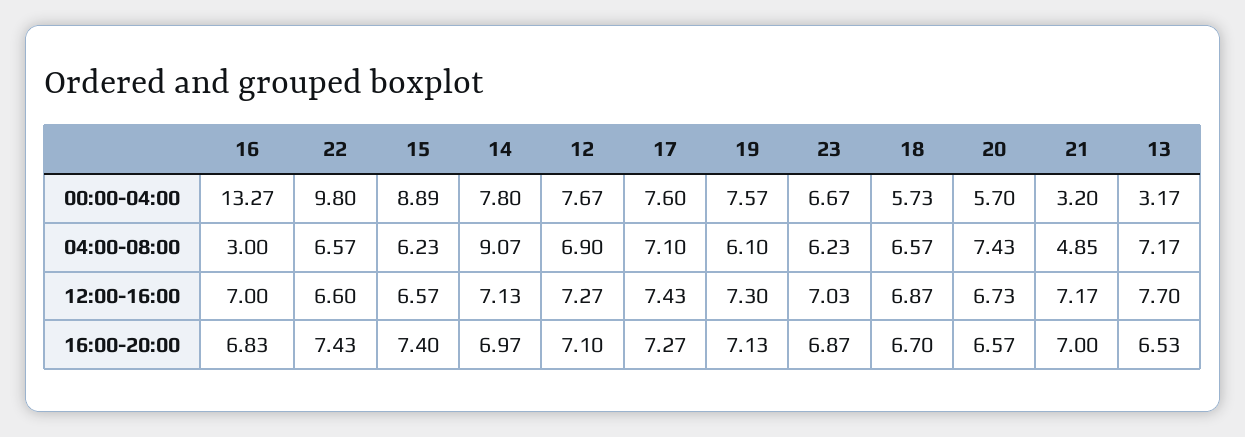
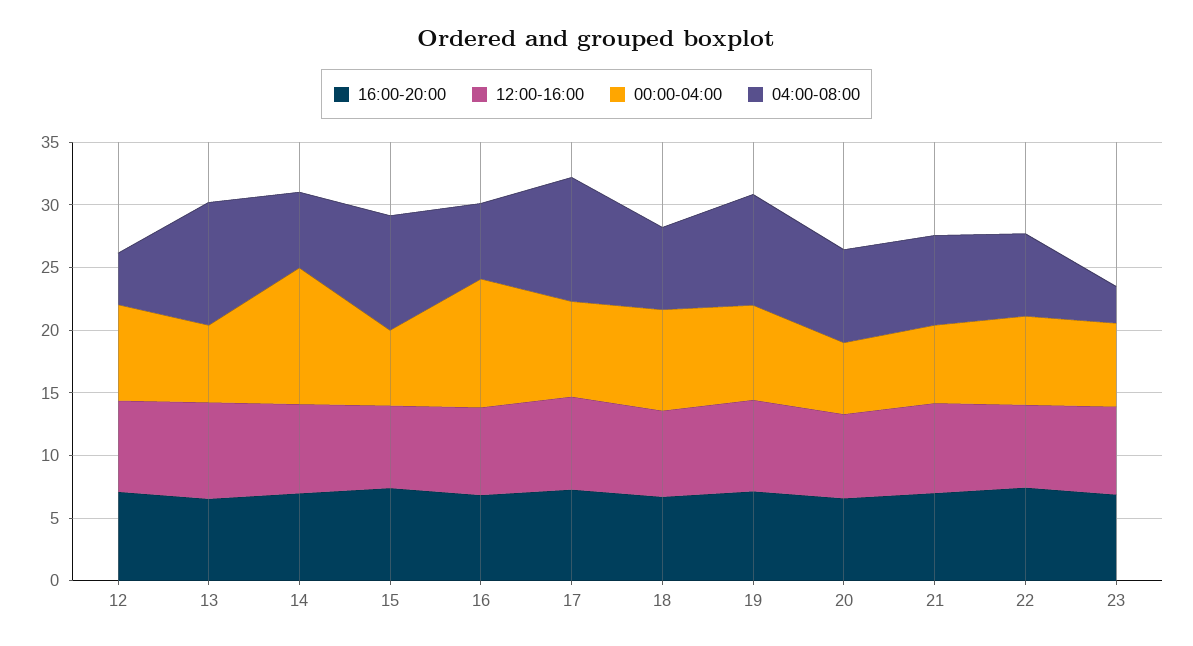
00:00-04:00, 16: 13.27 -> 10
00:00-04:00, 22: 9.8 -> 7
00:00-04:00, 15: 8.89 -> 6
00:00-04:00, 14: 7.8 -> 11
00:00-04:00, 18: 5.73 -> 8
00:00-04:00, 21: 3.2 -> 6
00:00-04:00, 13: 3.17 -> 6
04:00-08:00, 16: 3 -> 6
04:00-08:00, 15: 6.23 -> 9
04:00-08:00, 14: 9.07 -> 6
04:00-08:00, 12: 6.9 -> 4
04:00-08:00, 17: 7.1 -> 10
04:00-08:00, 19: 6.1 -> 9
04:00-08:00, 23: 6.23 -> 3
04:00-08:00, 21: 4.85 -> 7
04:00-08:00, 13: 7.17 -> 10

